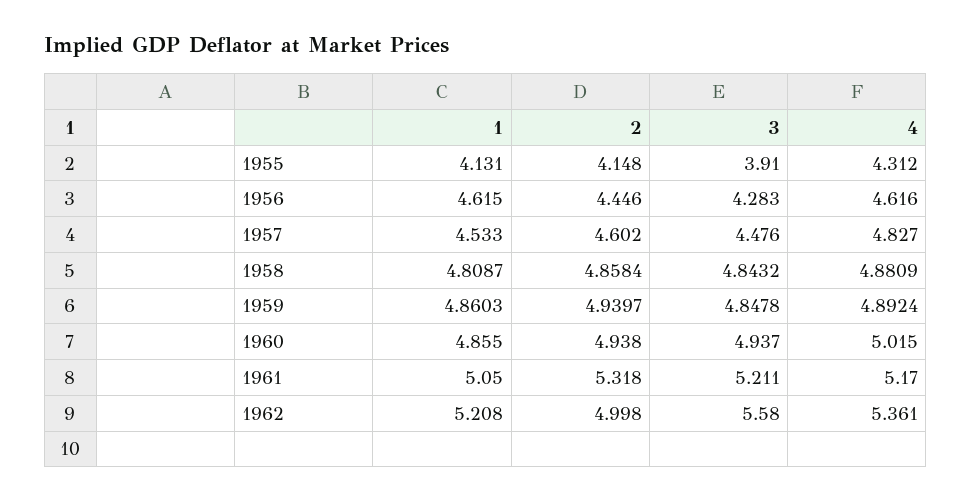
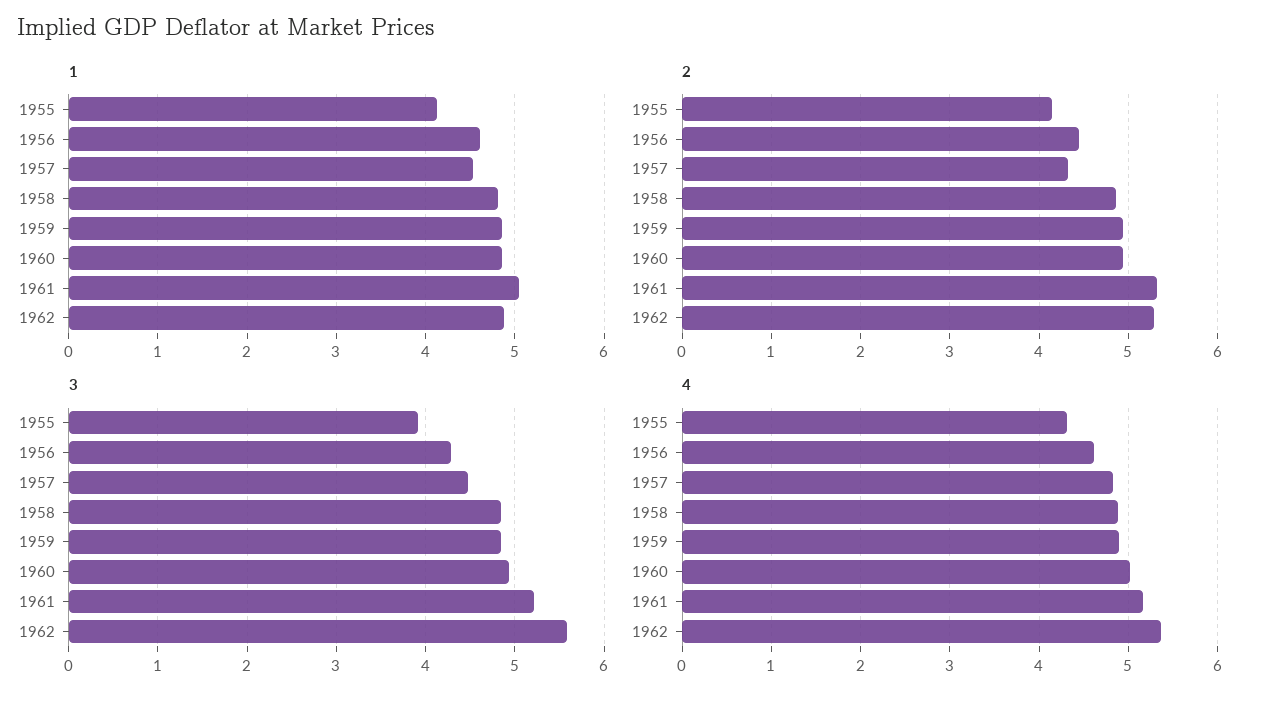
2, 1957: 4.602 -> 4.3
1, 1962: 5.208 -> 4.9
2, 1962: 4.998 -> 5.3

